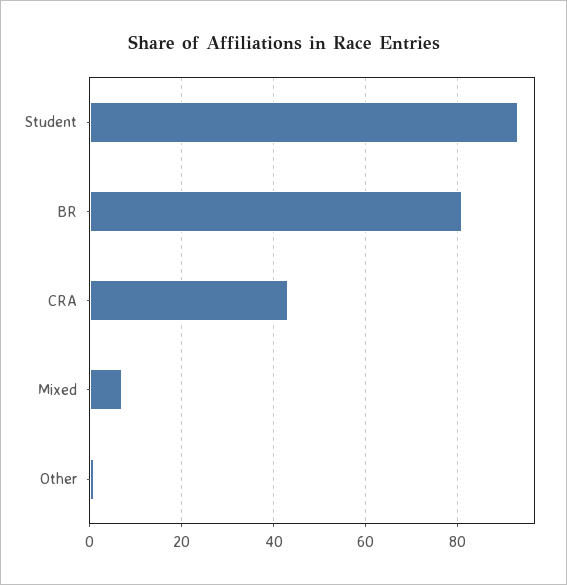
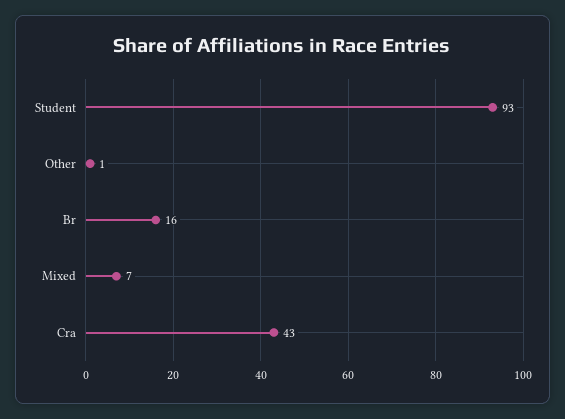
BR: 80 -> 16

